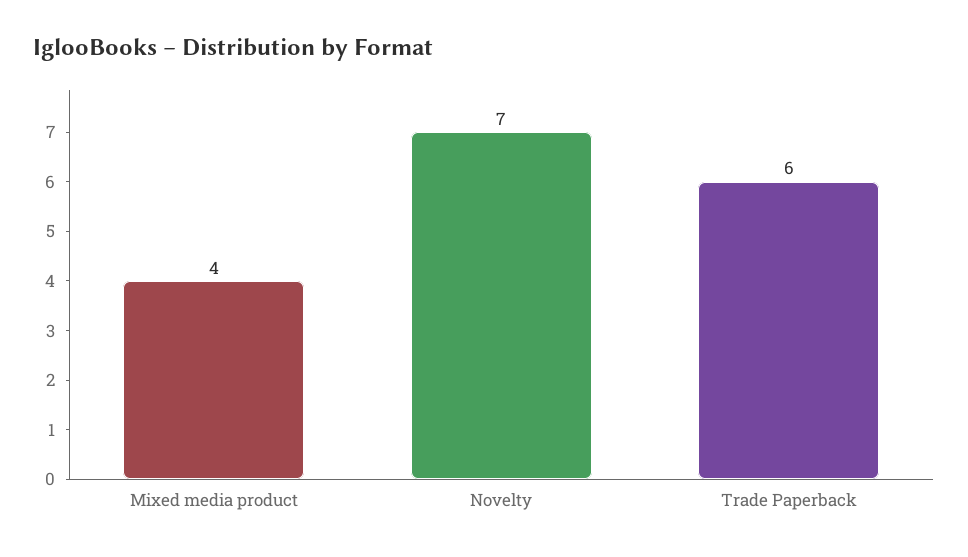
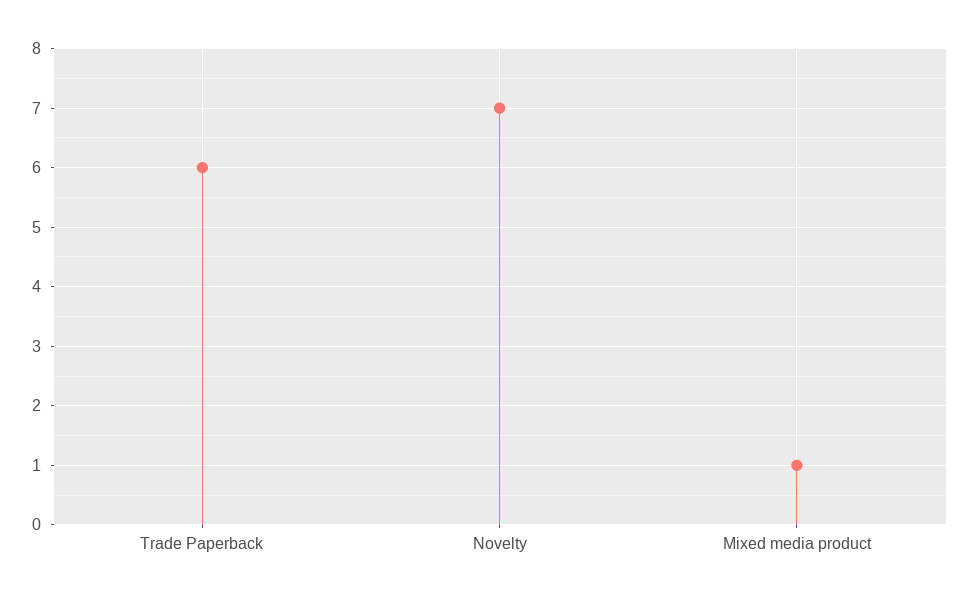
Mixed media product: 4 -> 1

